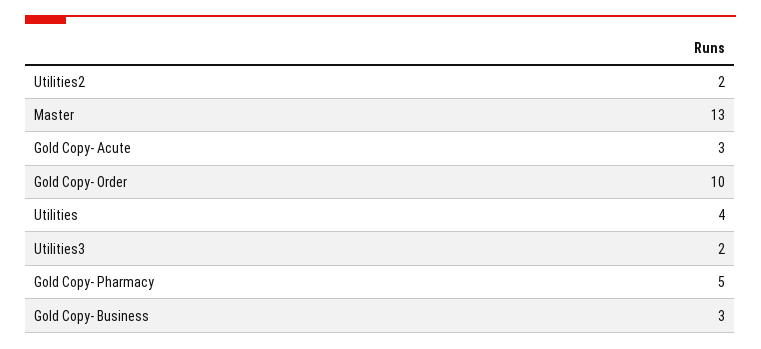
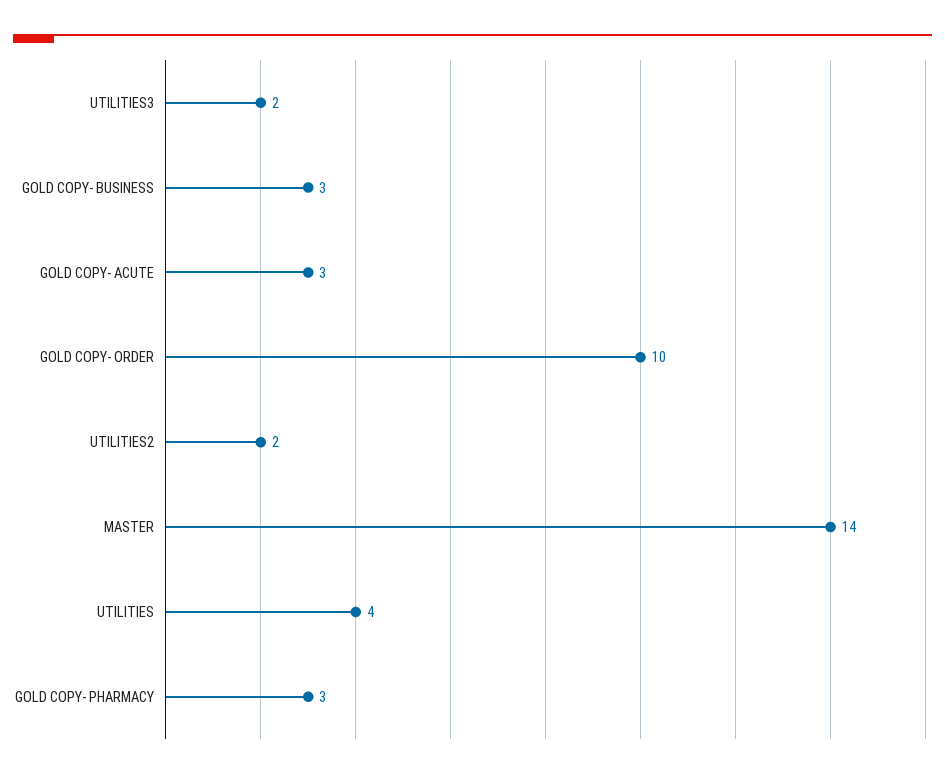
Master: 13 -> 14
Gold Copy- Pharmacy: 5 -> 3

